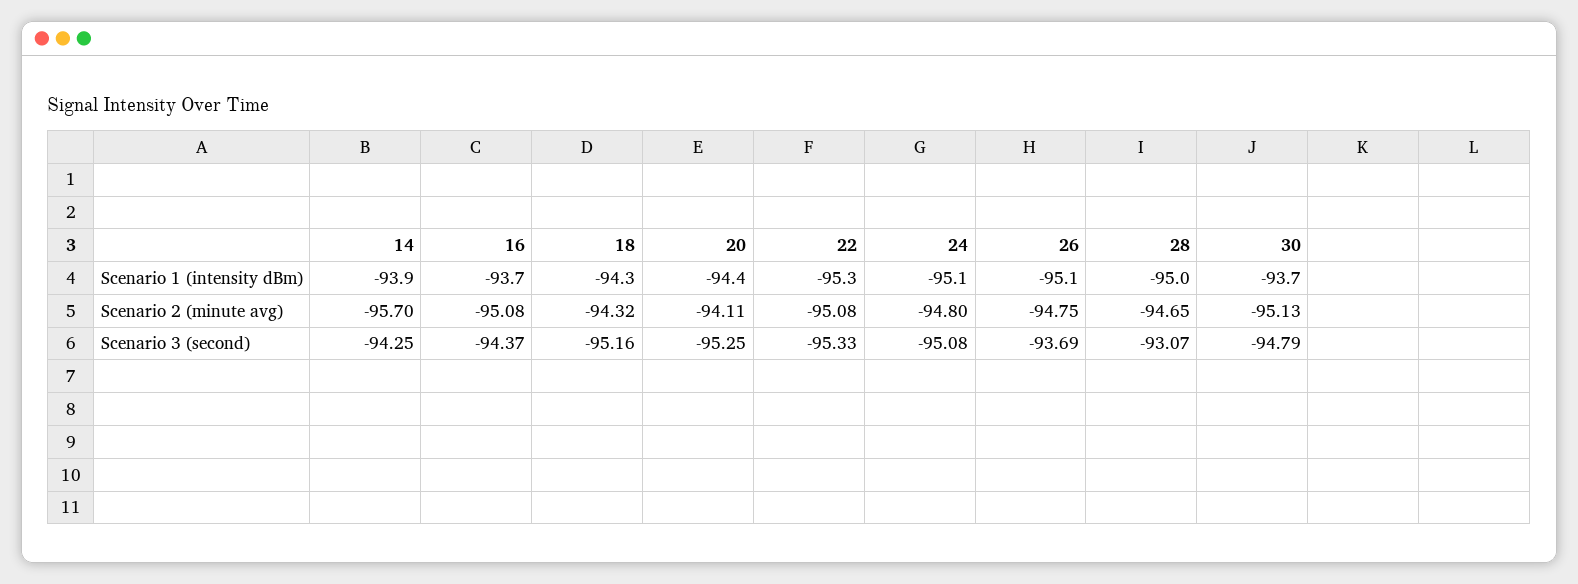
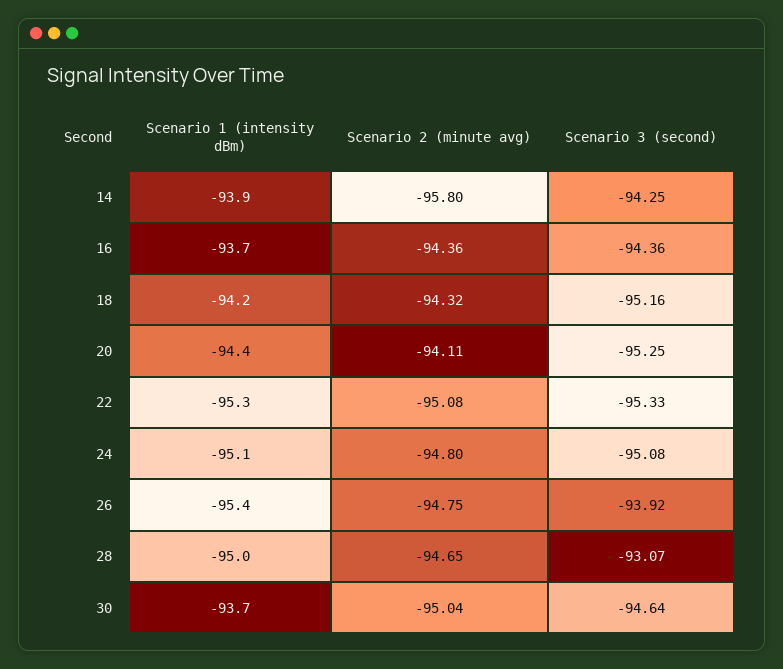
18, Scenario 1 (intensity dBm): -94.3 -> -94.2
26, Scenario 1 (intensity dBm): -95.1 -> -95.4
14, Scenario 2 (minute avg): -95.7 -> -95.8
16, Scenario 2 (minute avg): -95.08 -> -94.36
30, Scenario 2 (minute avg): -95.13 -> -95.04
16, Scenario 3 (second): -94.37 -> -94.36
26, Scenario 3 (second): -93.69 -> -93.92
30, Scenario 3 (second): -94.79 -> -94.64

